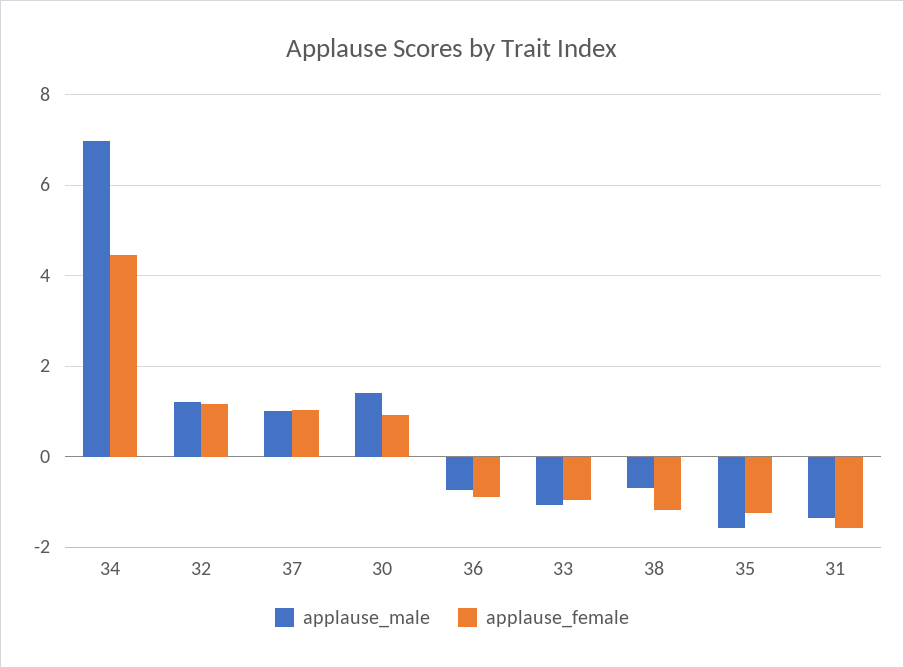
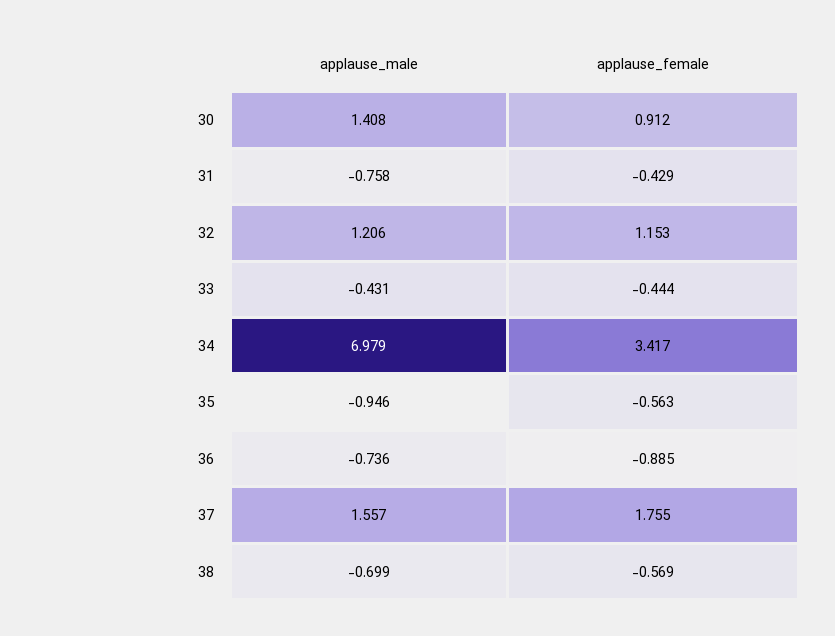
applause_female, 34: 4.4 -> 3.417
applause_male, 37: 1 -> 1.557
applause_female, 37: 1 -> 1.755
applause_male, 33: -1 -> -0.431
applause_female, 33: -1 -> -0.444
applause_female, 38: -1.2 -> -0.569
applause_male, 35: -1.6 -> -0.946
applause_female, 35: -1.2 -> -0.563
applause_male, 31: -1.4 -> -0.758
applause_female, 31: -1.6 -> -0.429

